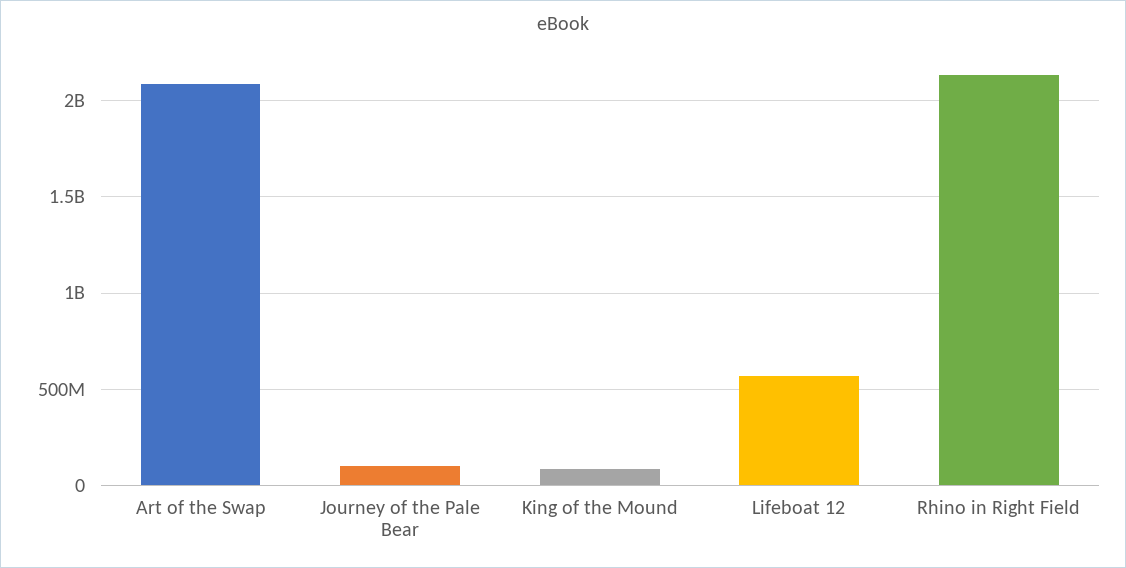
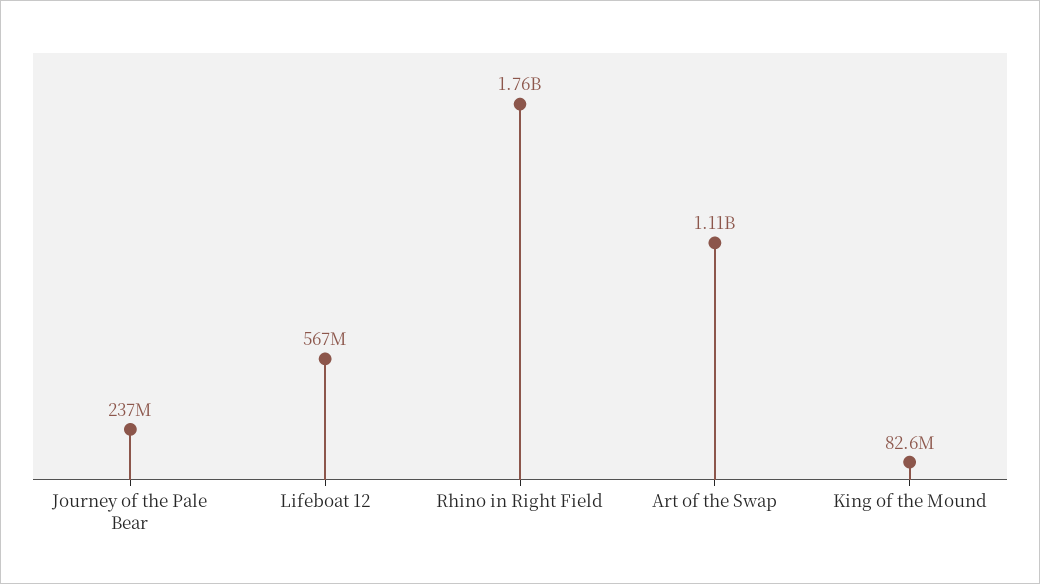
Art of the Swap: 2100000000 -> 1110000000
Journey of the Pale Bear: 100000000 -> 237000000
Rhino in Right Field: 2150000000 -> 1760000000

